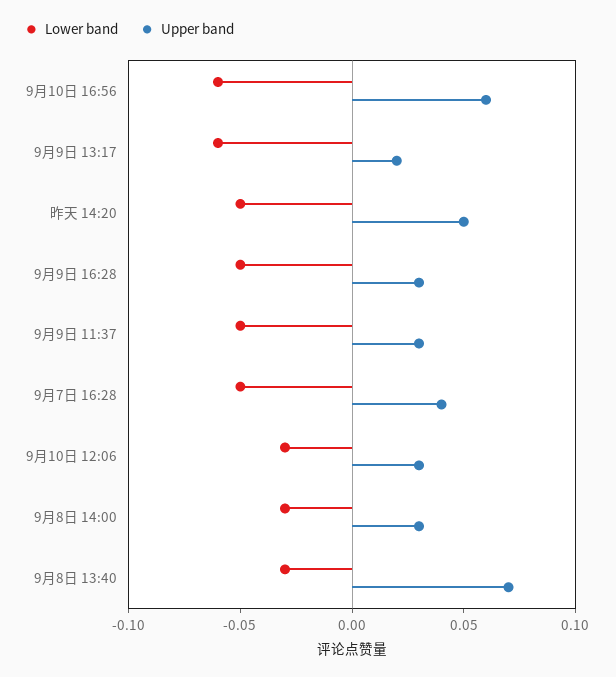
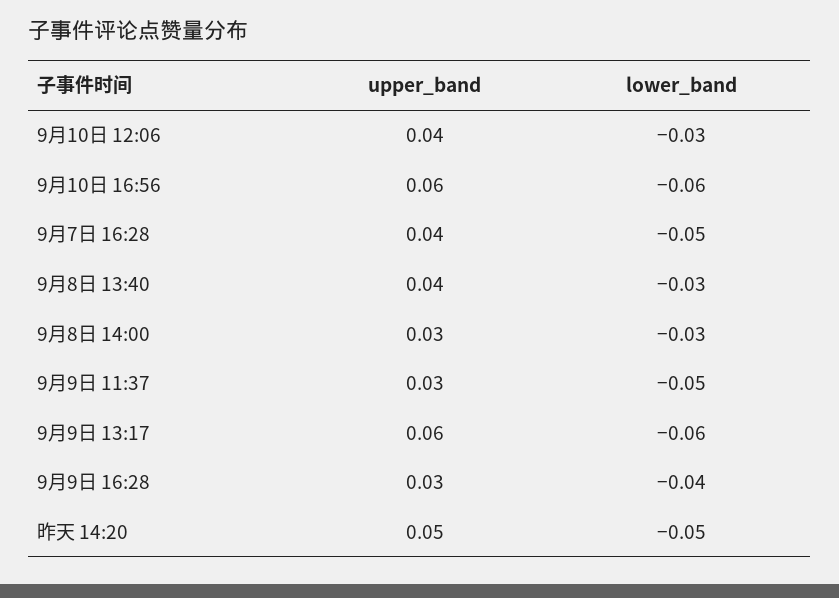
Upper band, 9月9日 13:17: 0.02 -> 0.06
Lower band, 9月9日 16:28: -0.05 -> -0.04
Upper band, 9月10日 12:06: 0.03 -> 0.04
Upper band, 9月8日 13:40: 0.07 -> 0.04

